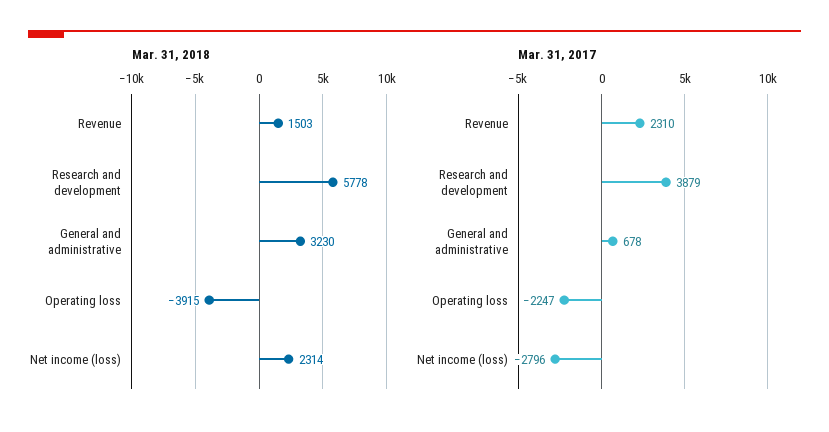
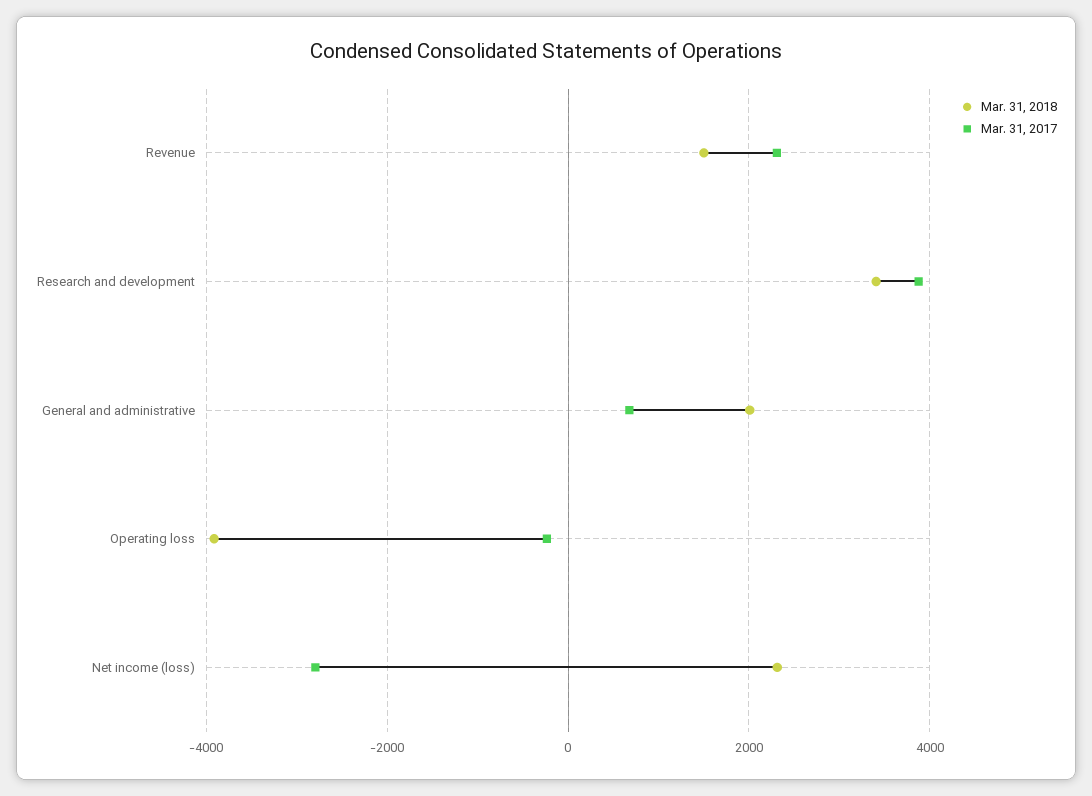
Mar. 31, 2018, Research and development: 5778 -> 3400
Mar. 31, 2018, General and administrative: 3230 -> 2000
Mar. 31, 2017, Operating loss: -2247 -> -200

